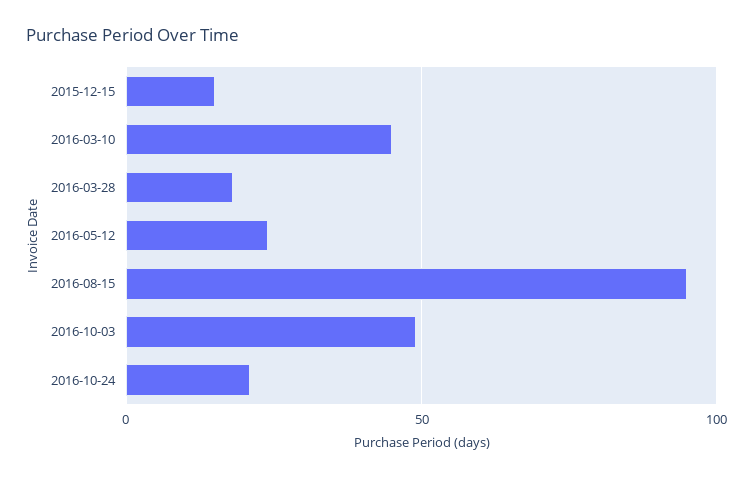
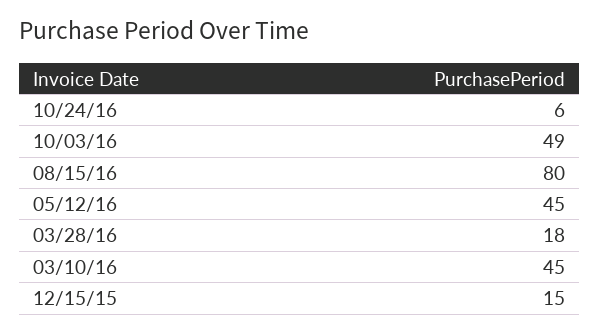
2016-05-12: 25 -> 45
2016-08-15: 95 -> 80
2016-10-24: 20 -> 6

